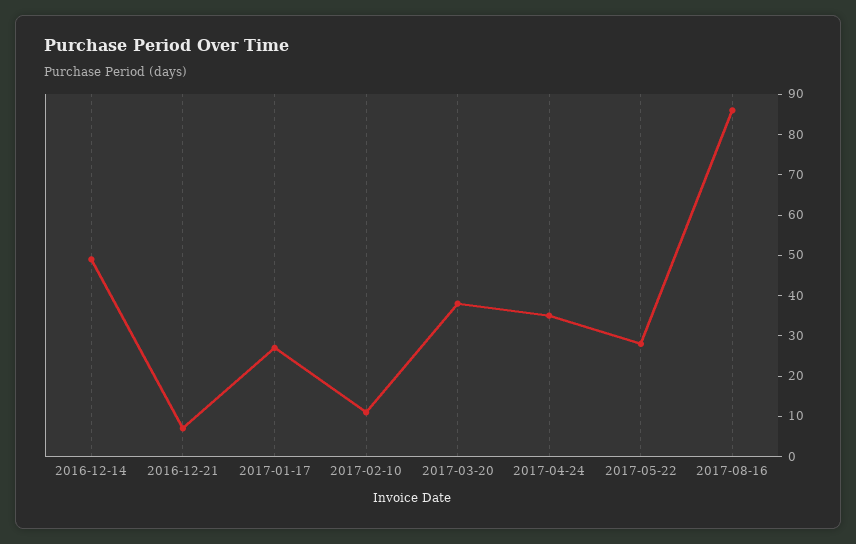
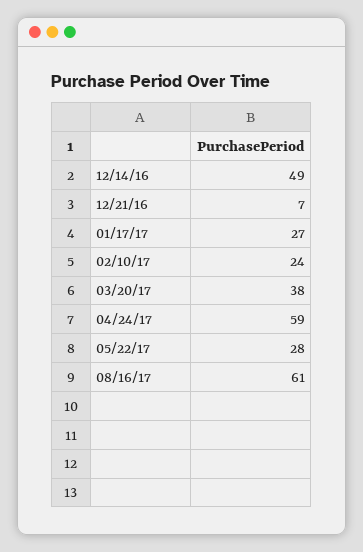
2017-02-10: 10 -> 24
2017-04-24: 35 -> 59
2017-08-16: 85 -> 61

